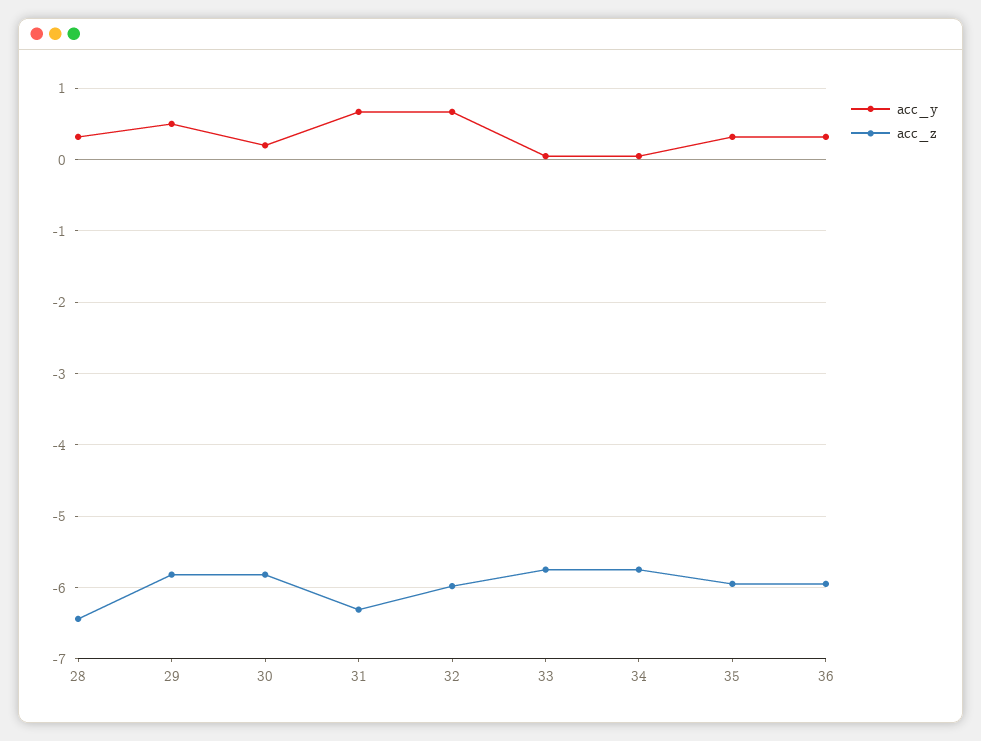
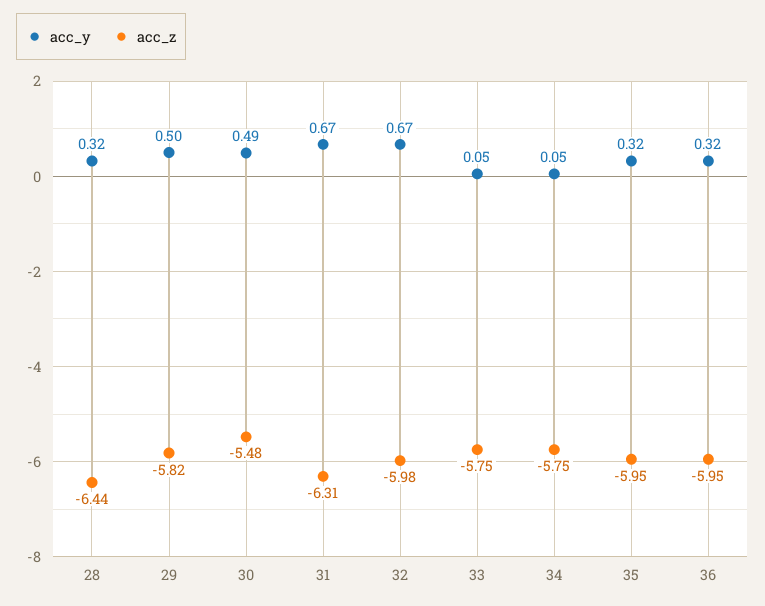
acc_y, 30: 0.2 -> 0.49
acc_z, 30: -5.8 -> -5.48

